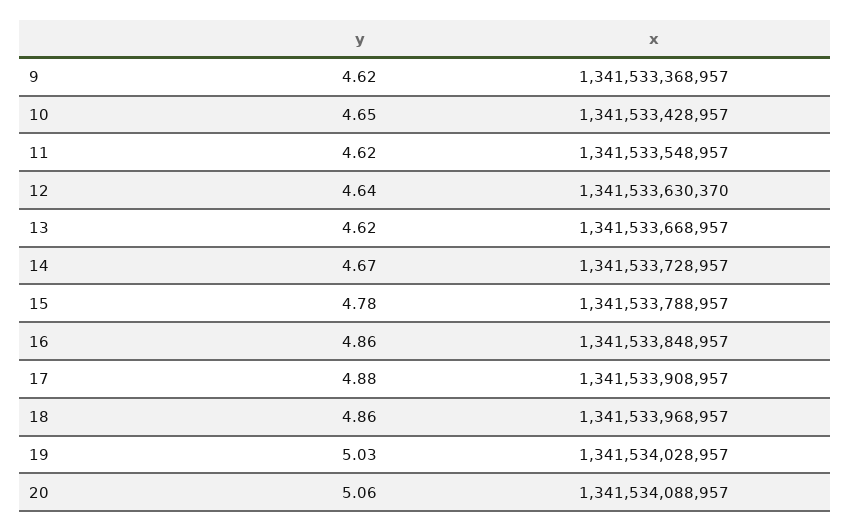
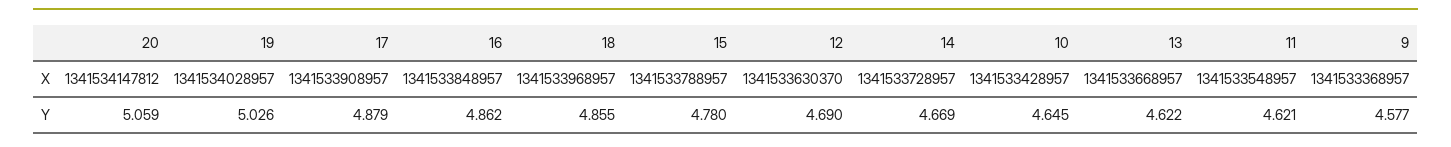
y, 9: 4.62 -> 4.577
y, 12: 4.64 -> 4.69
x, 20: 1341534088957 -> 1341534147812

